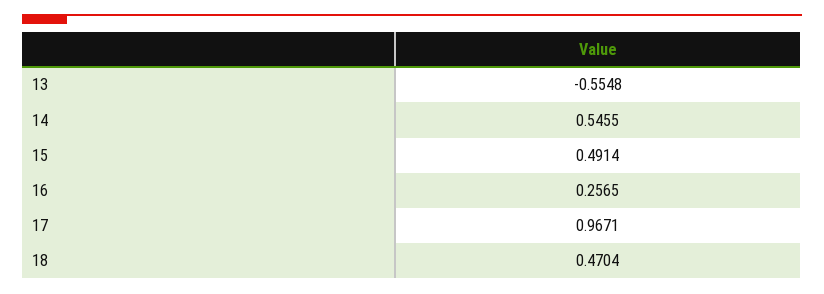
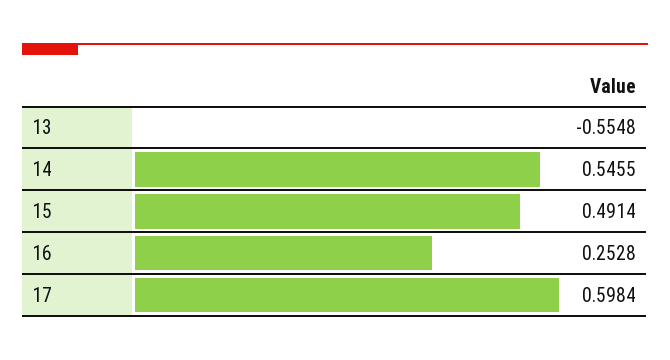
16: 0.2565 -> 0.2528
17: 0.9671 -> 0.5984
18: 0.4704 -> none

